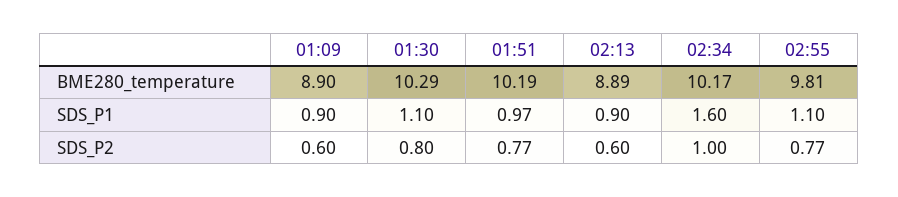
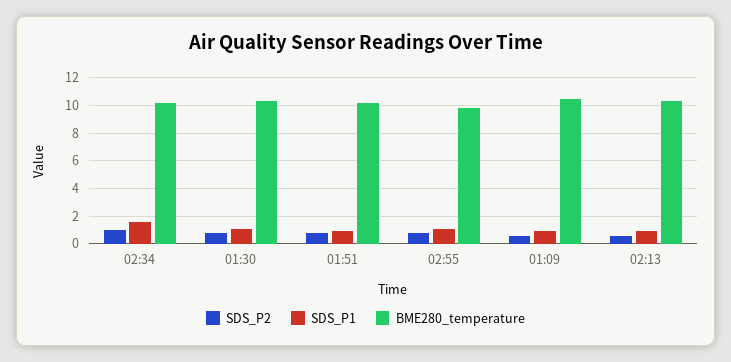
BME280_temperature, 01:09: 8.9 -> 10.5
BME280_temperature, 02:13: 8.89 -> 10.5

